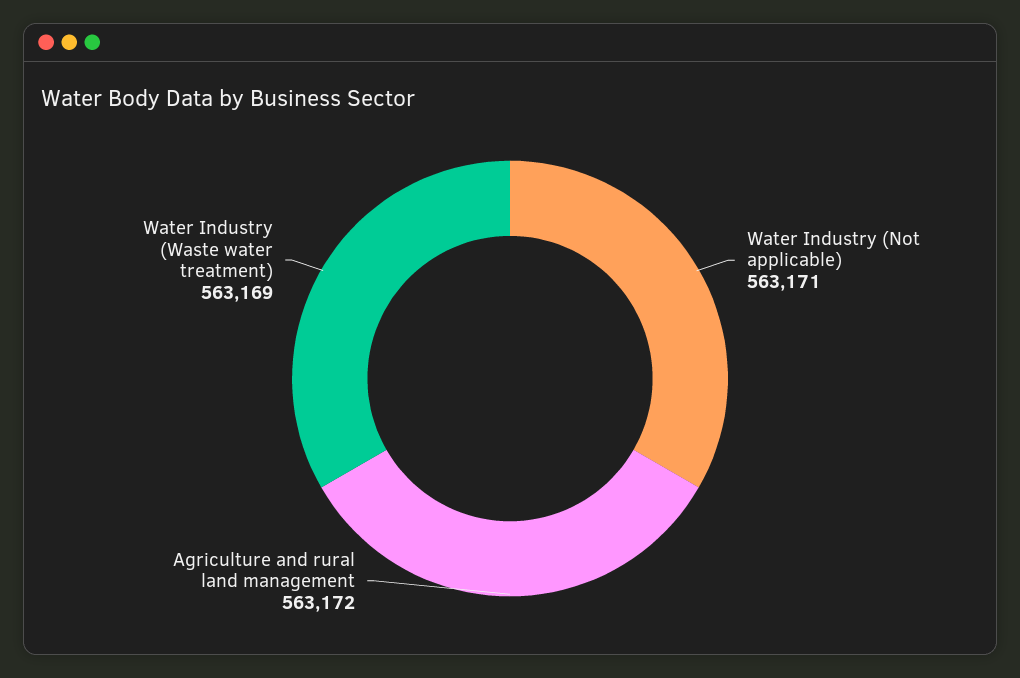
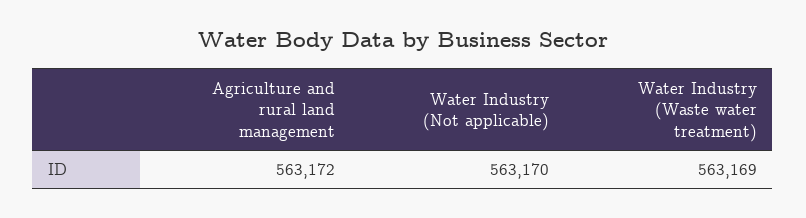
Water Industry (Not applicable): 563171 -> 563170

